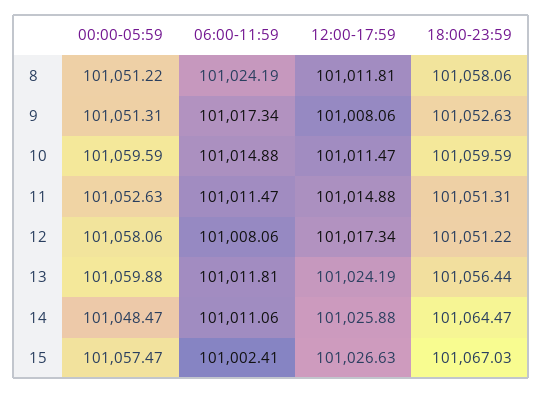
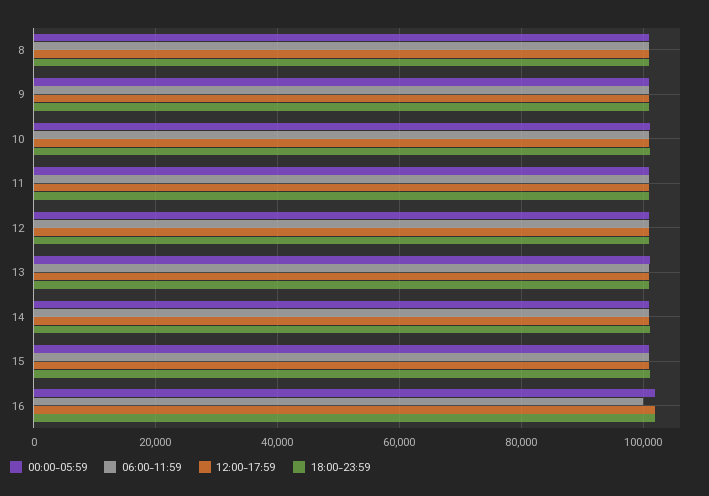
00:00-05:59, 16: none -> 102000
06:00-11:59, 16: none -> 100000
12:00-17:59, 16: none -> 102000
18:00-23:59, 16: none -> 102000

